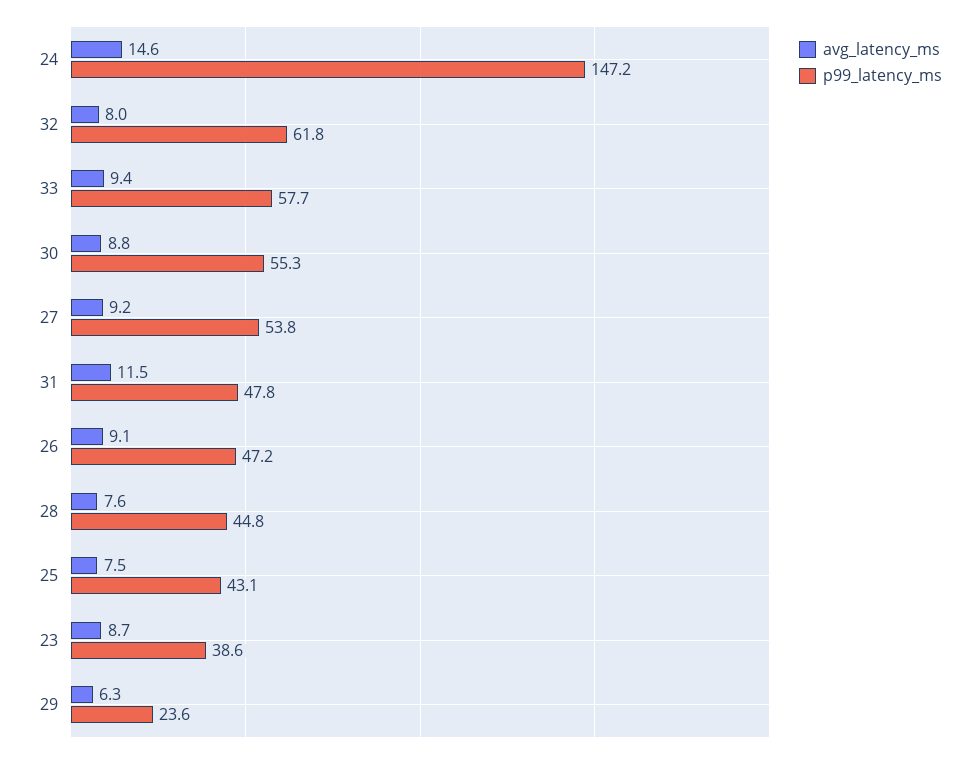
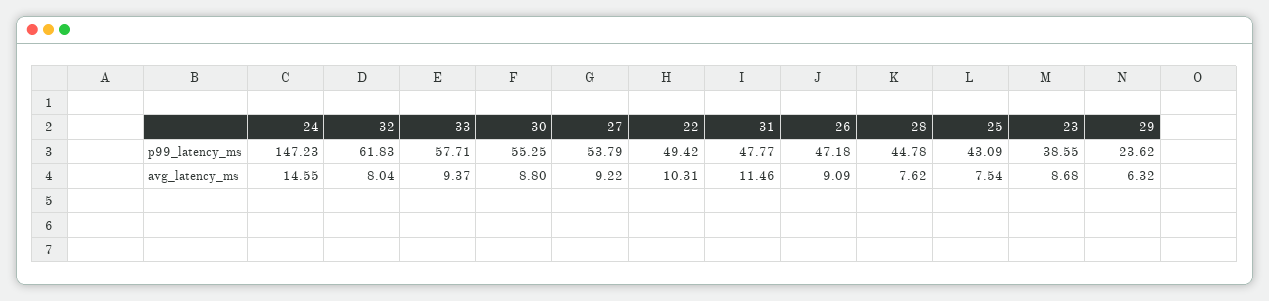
p99_latency_ms, 22: none -> 49.42
avg_latency_ms, 22: none -> 10.31

